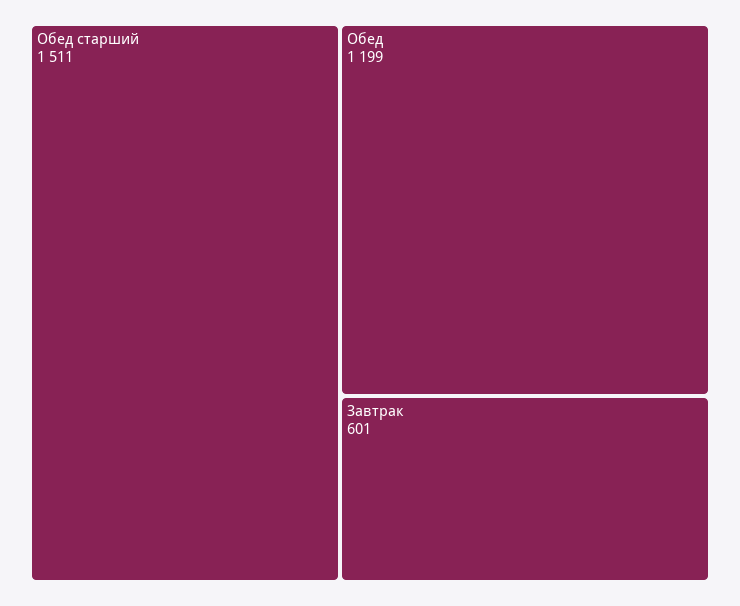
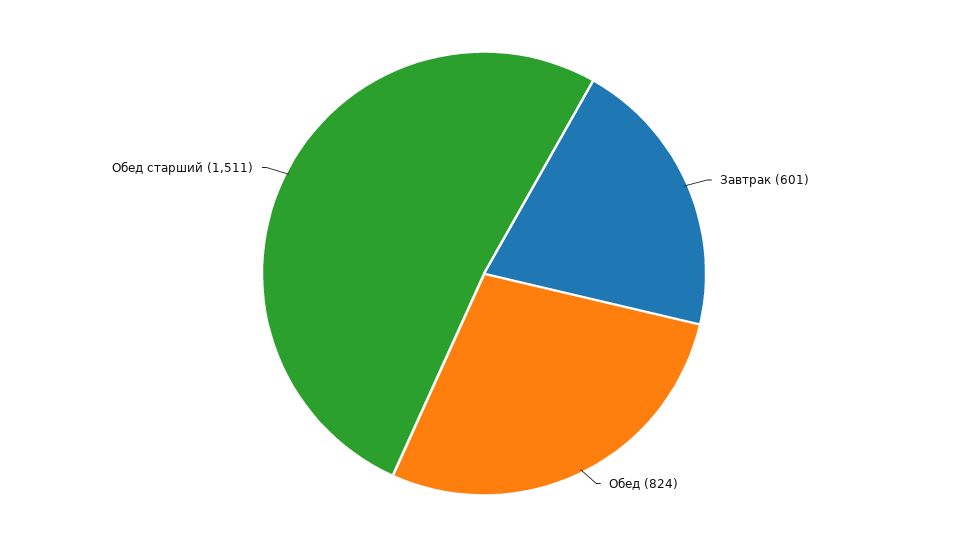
Обед: 1199 -> 824

